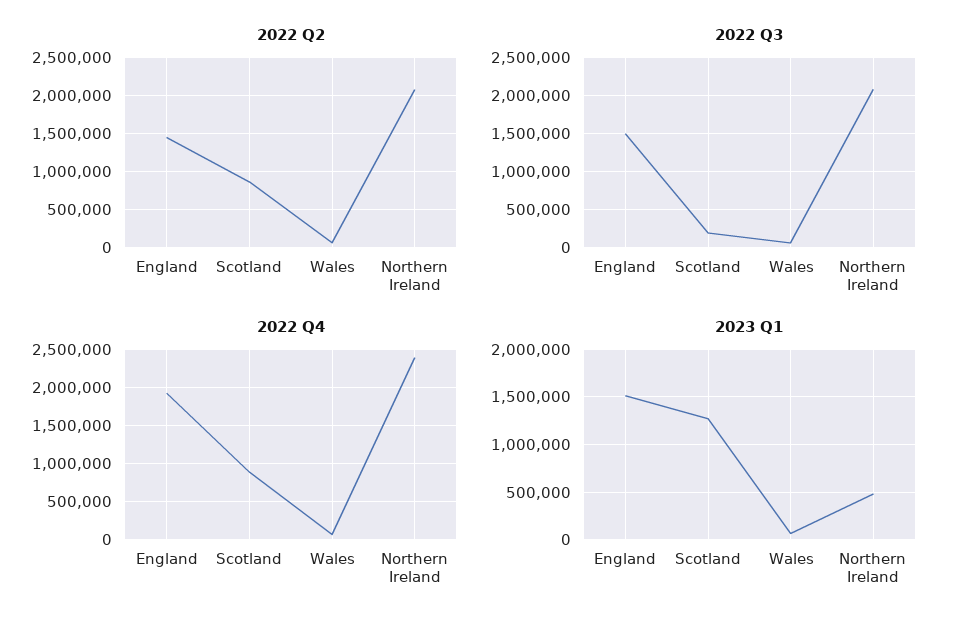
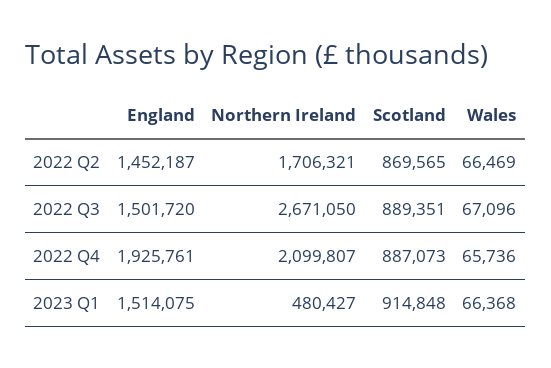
2022 Q2, Northern Ireland: 2100000 -> 1706321
2022 Q3, Scotland: 200000 -> 889351
2022 Q3, Northern Ireland: 2100000 -> 2671050
2022 Q4, Northern Ireland: 2400000 -> 2099807
2023 Q1, Scotland: 1300000 -> 914848

